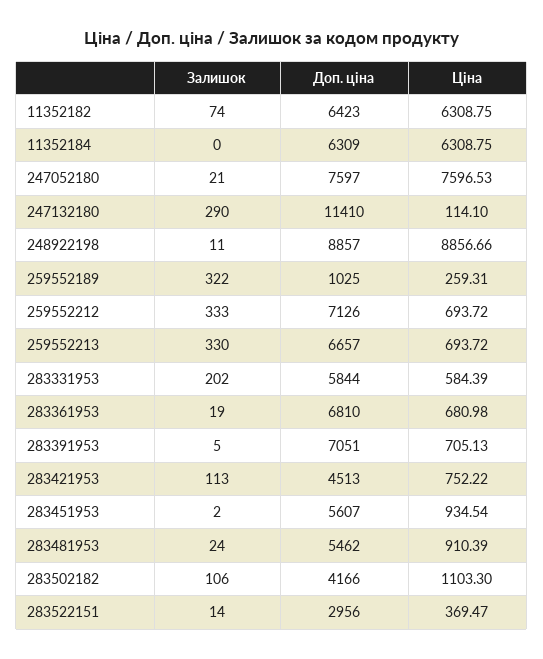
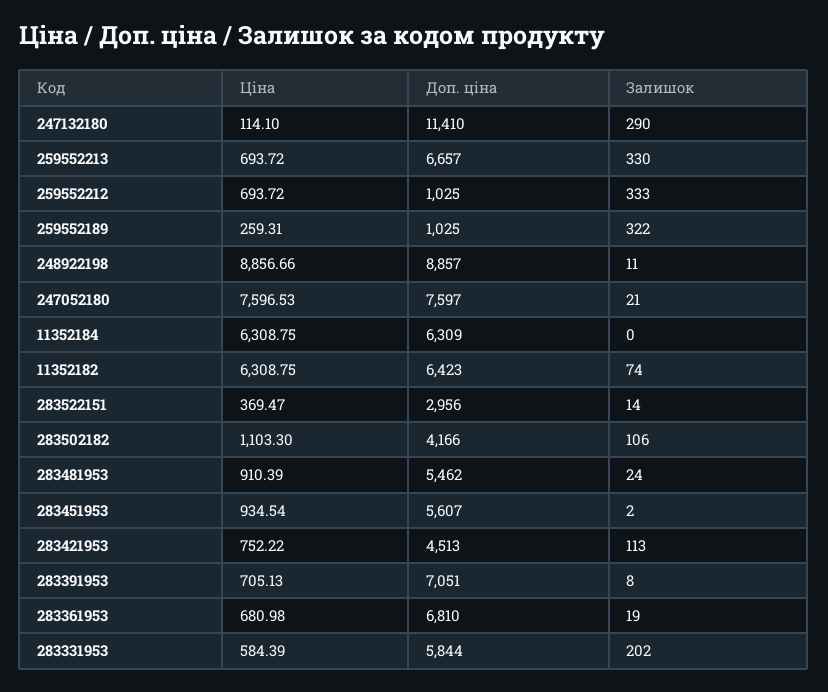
Доп. ціна, 259552212: 7126 -> 1025
Залишок, 283391953: 5 -> 8

